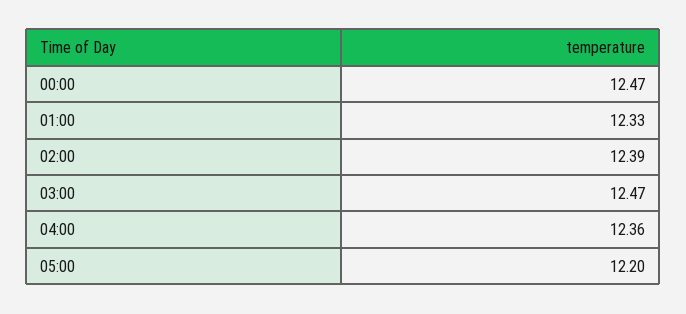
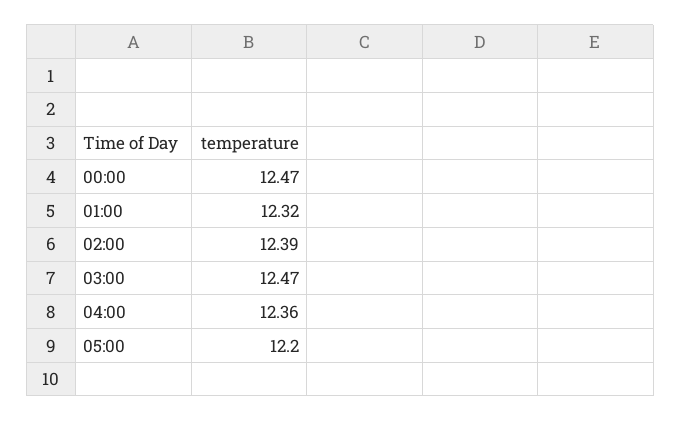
01:00: 12.33 -> 12.32

